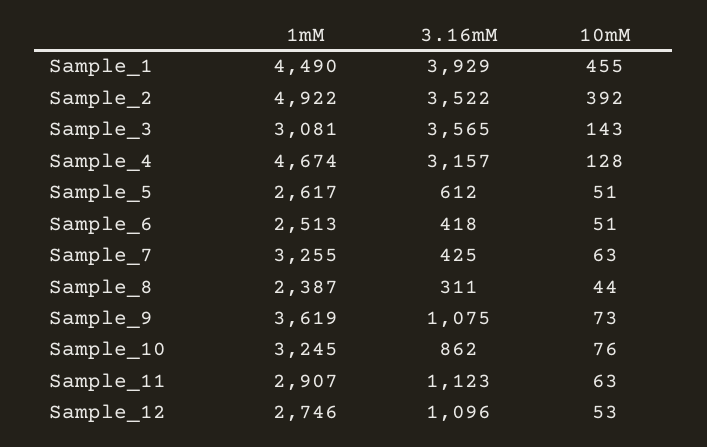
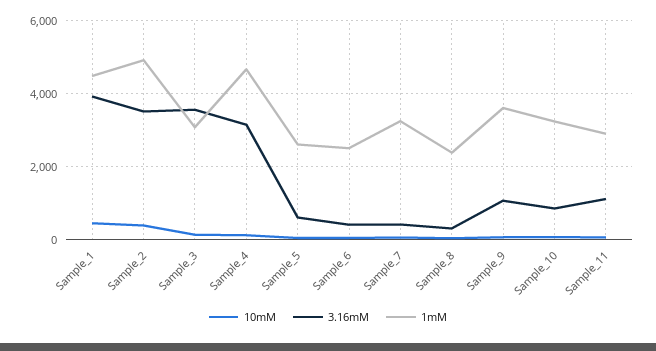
1mM, Sample_12: 2746 -> none
3.16mM, Sample_12: 1096 -> none
10mM, Sample_12: 53 -> none

